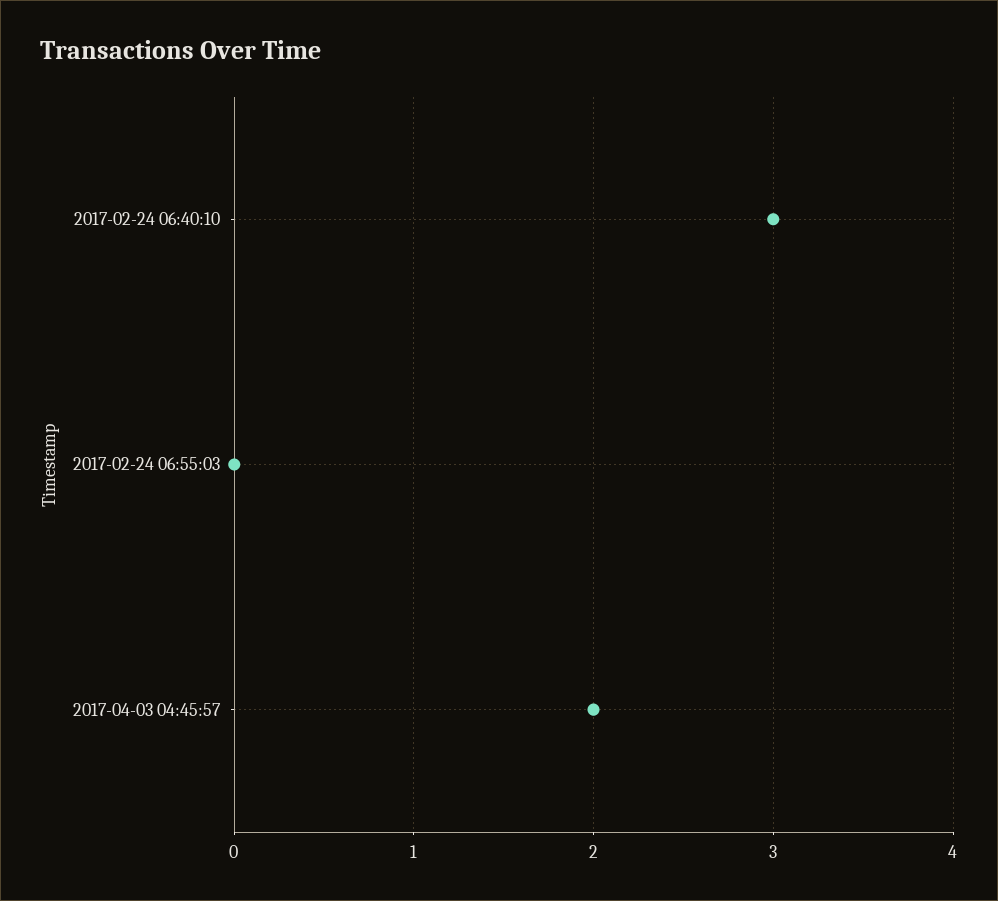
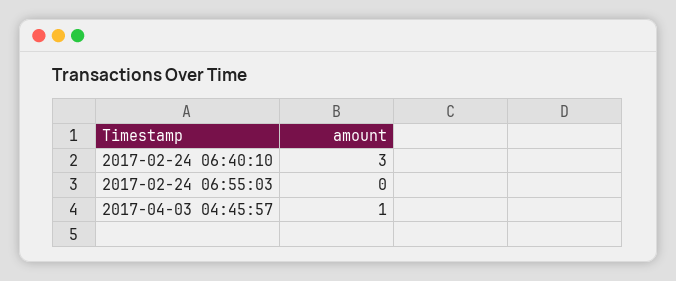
2017-04-03 04:45:57: 2 -> 1

